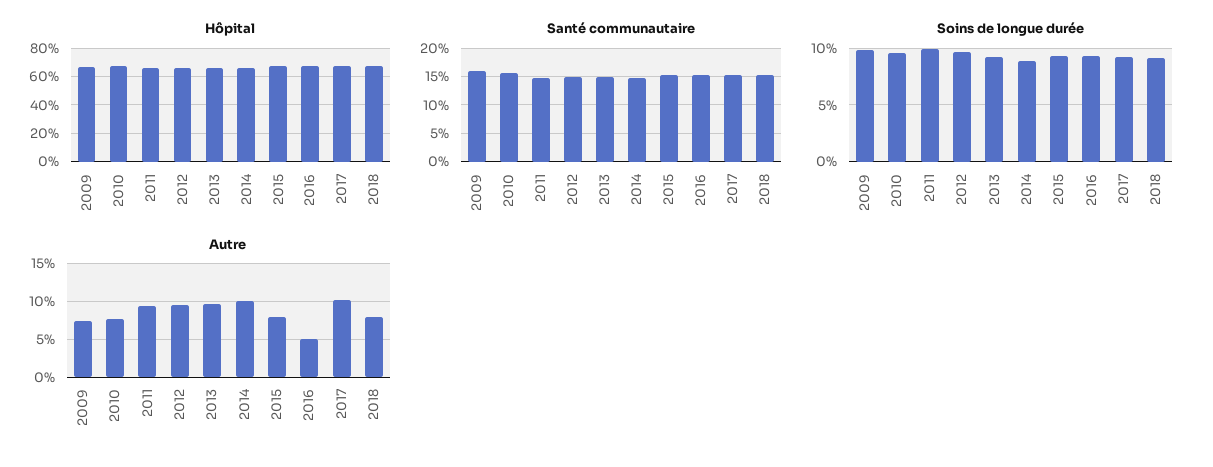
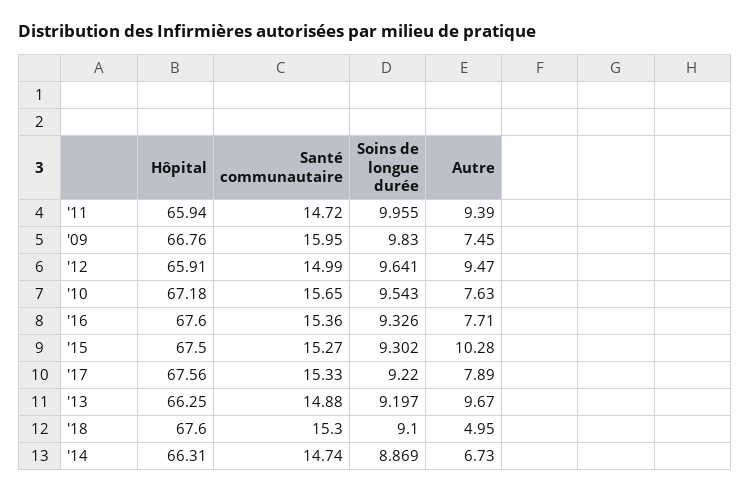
Autre, 2014: 10 -> 6.73
Autre, 2015: 8 -> 10.28
Autre, 2016: 5 -> 7.71
Autre, 2017: 10 -> 7.89
Autre, 2018: 8 -> 4.95

